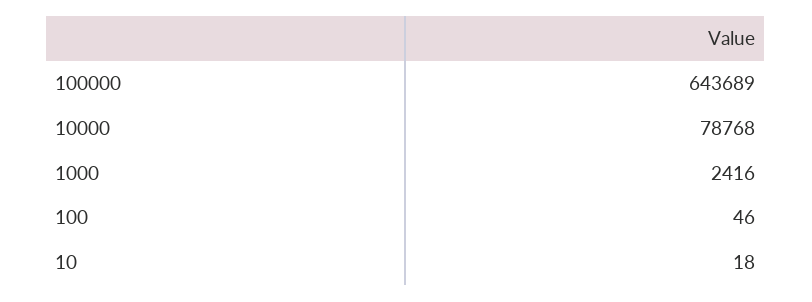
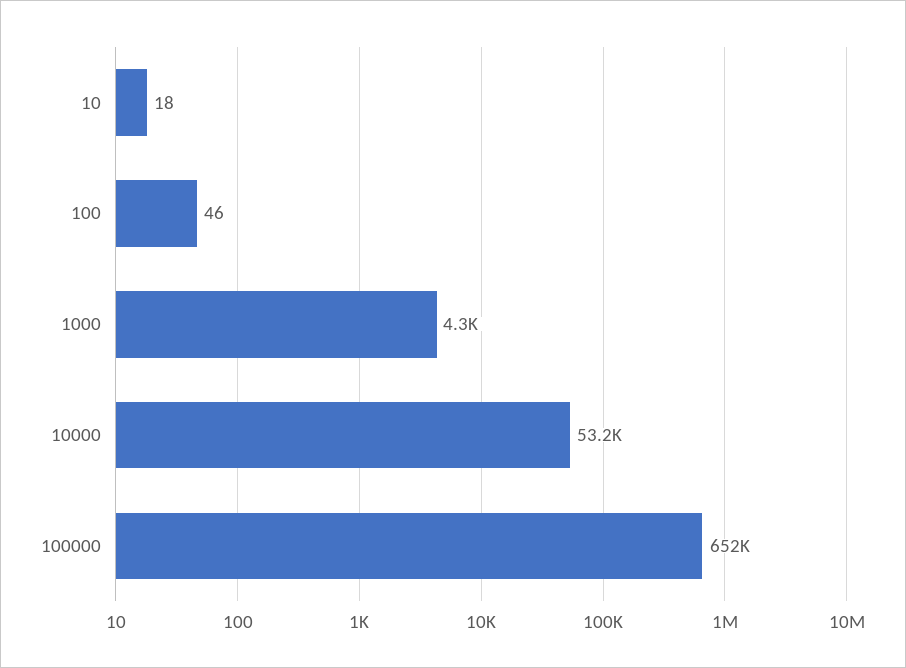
100000: 643689 -> 652000
10000: 78768 -> 53200
1000: 2416 -> 4300

